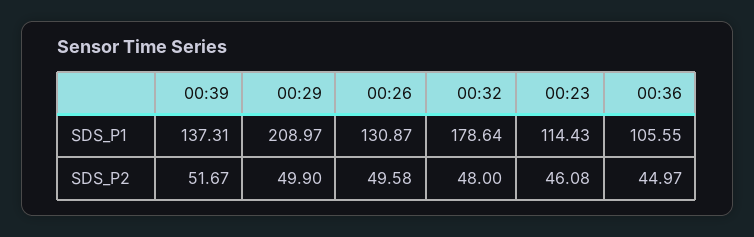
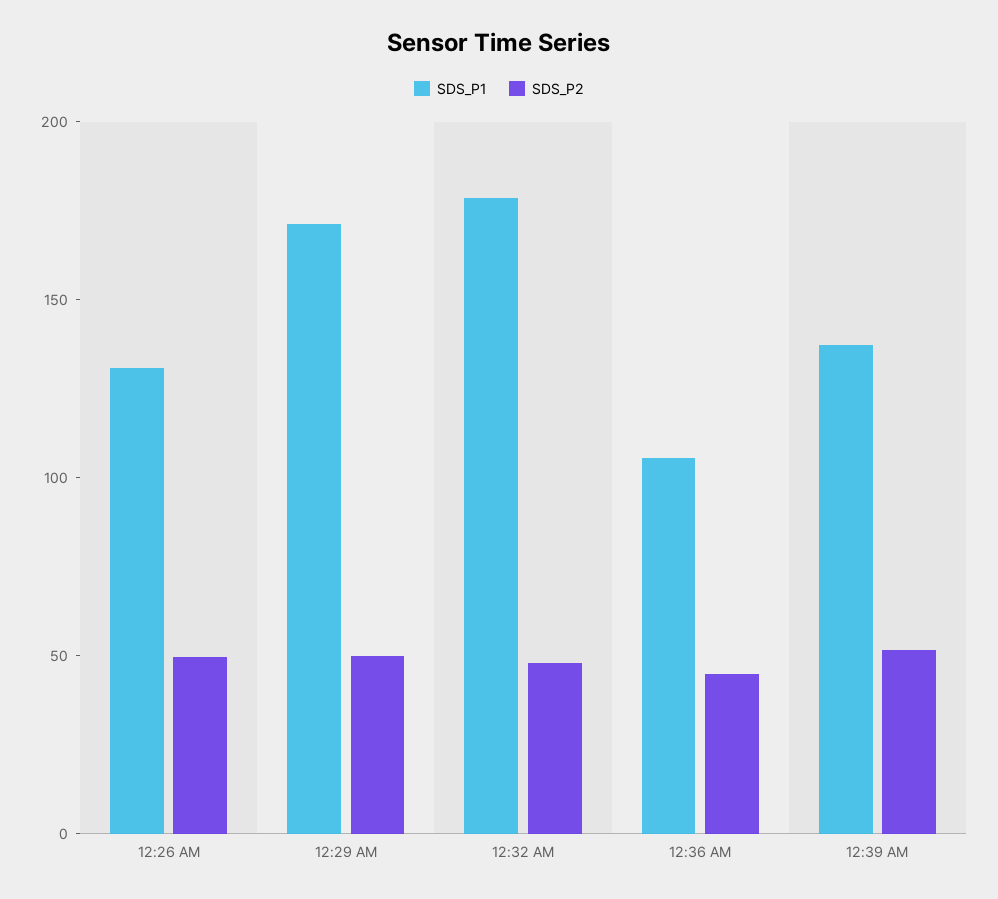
SDS_P1, 00:29: 208.97 -> 170
SDS_P1, 00:23: 114.43 -> none
SDS_P2, 00:23: 46.08 -> none

